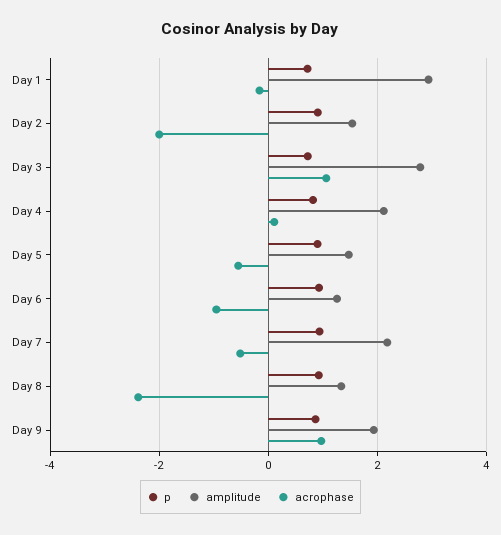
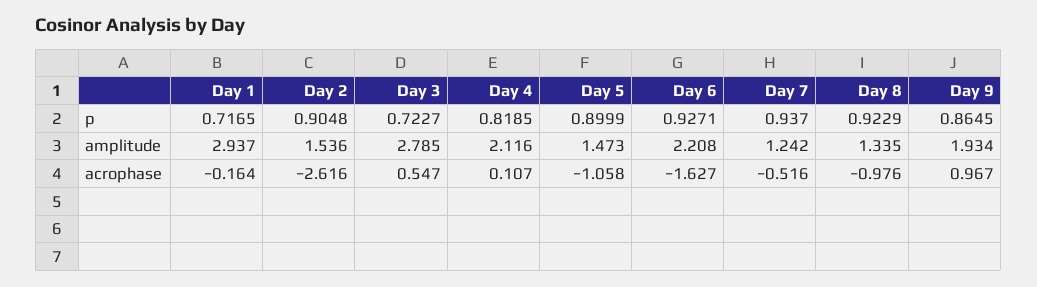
acrophase, Day 2: -2 -> -2.616
acrophase, Day 3: 1 -> 0.547
acrophase, Day 5: -0.6 -> -1.058
amplitude, Day 6: 1.2 -> 2.208
acrophase, Day 6: -1 -> -1.627
amplitude, Day 7: 2.2 -> 1.242
acrophase, Day 8: -2.4 -> -0.976

